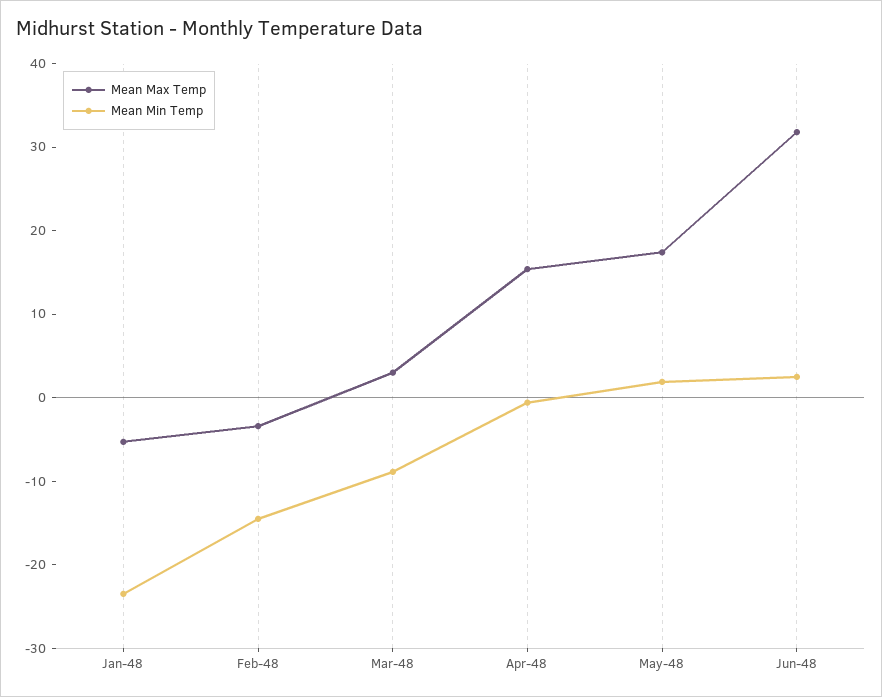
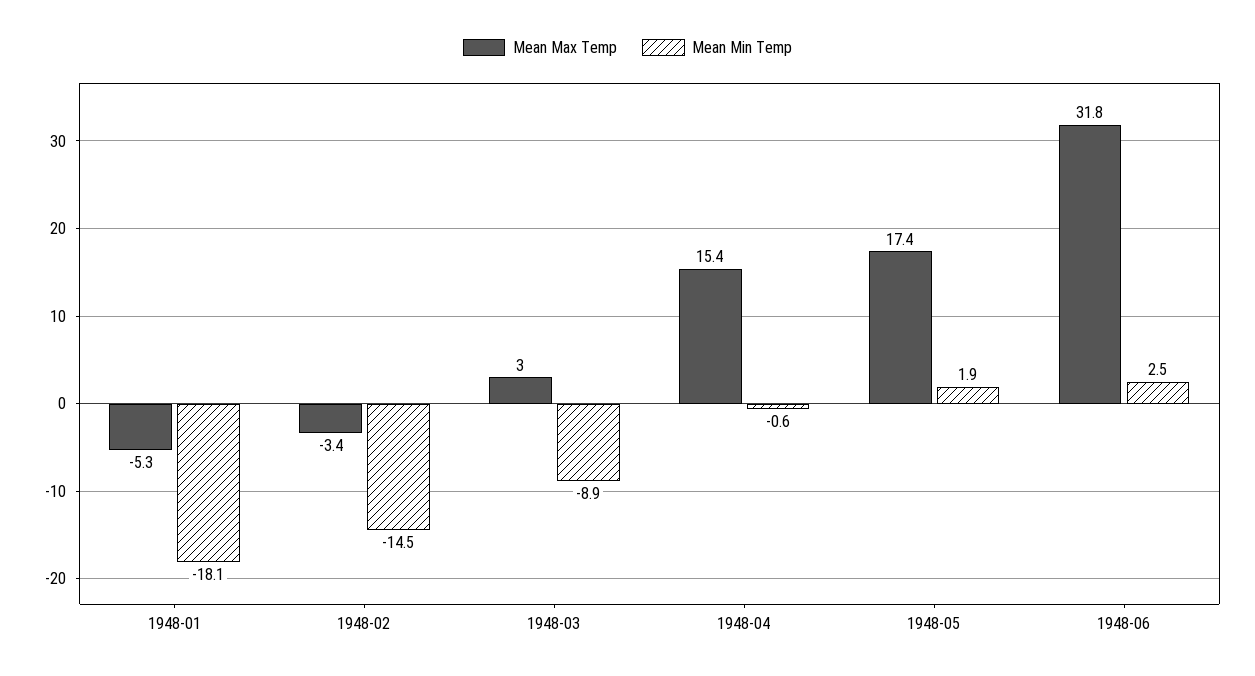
Mean Min Temp, Jan-48: -24 -> -18.1

